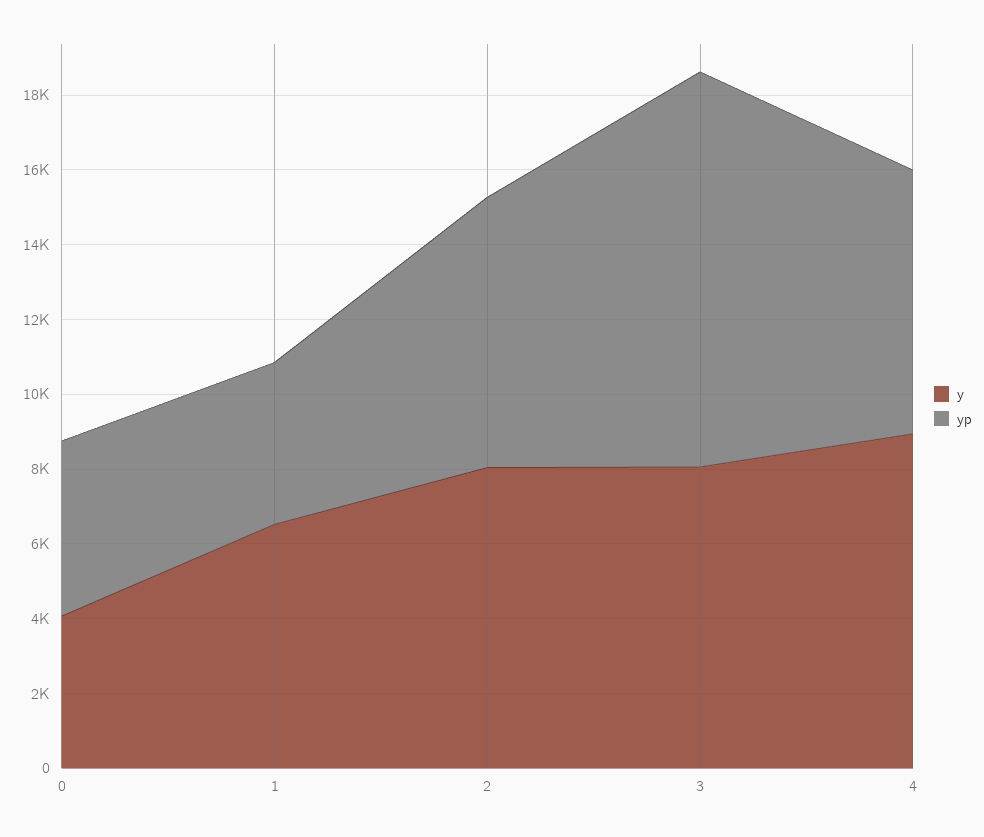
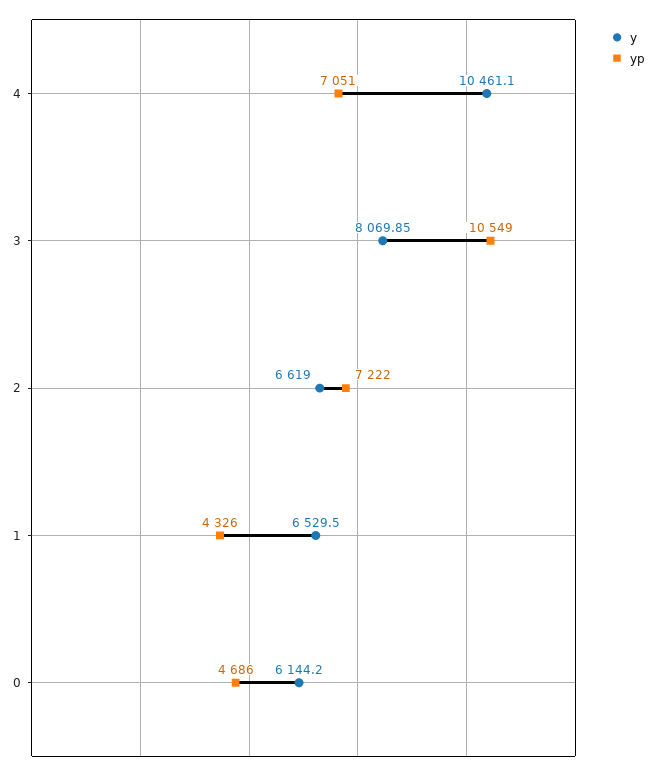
y, 0: 4000 -> 6144.2
y, 2: 8000 -> 6619
y, 4: 9000 -> 10461.1

